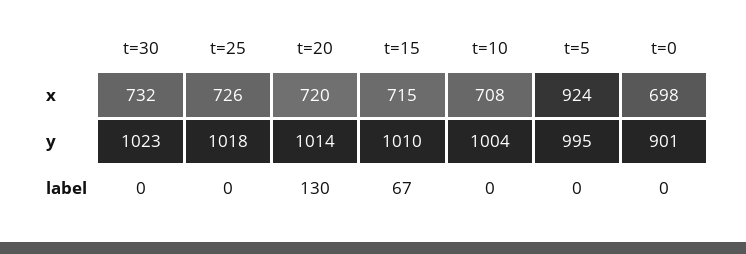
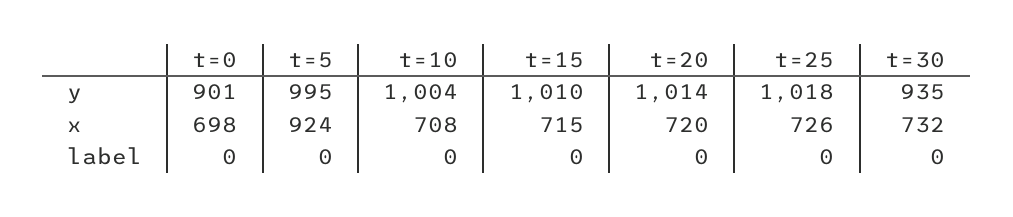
t=30, y: 1023 -> 935
t=20, label: 130 -> 0
t=15, label: 67 -> 0

